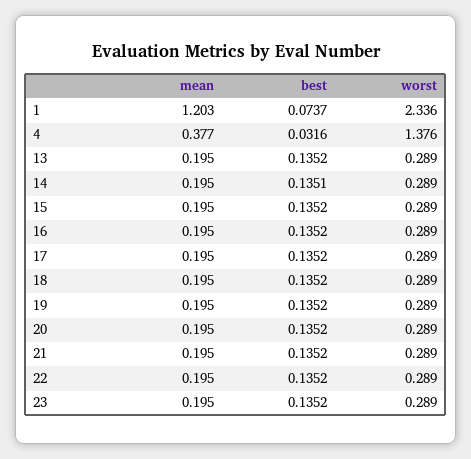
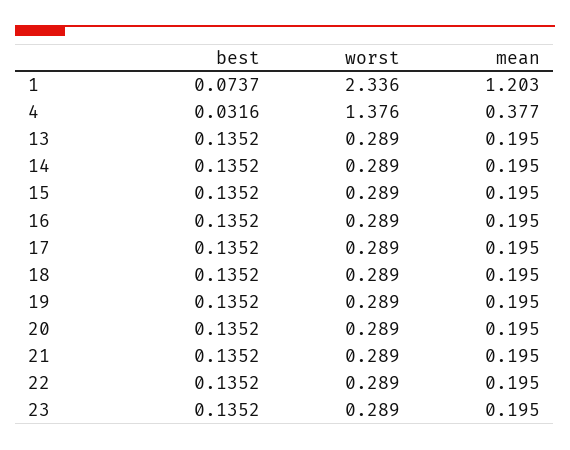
best, 14: 0.1351 -> 0.1352

